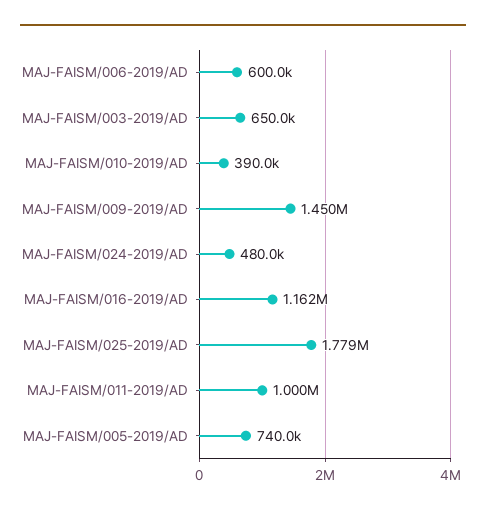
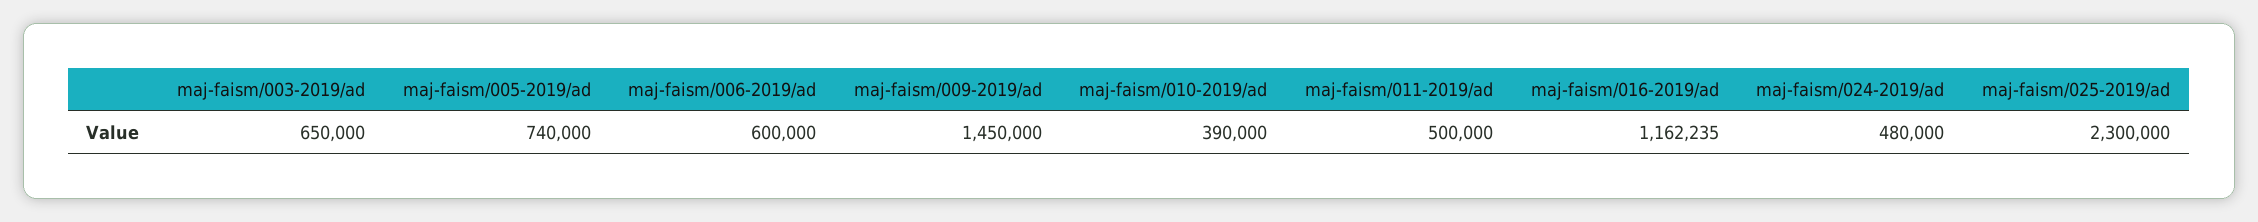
MAJ-FAISM/025-2019/AD: 1779000 -> 2300000
MAJ-FAISM/011-2019/AD: 1000000 -> 500000

